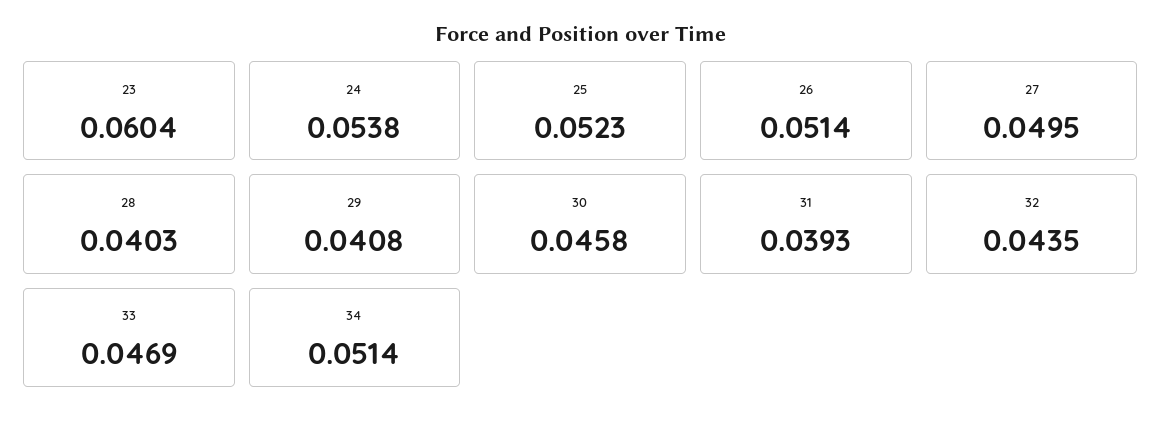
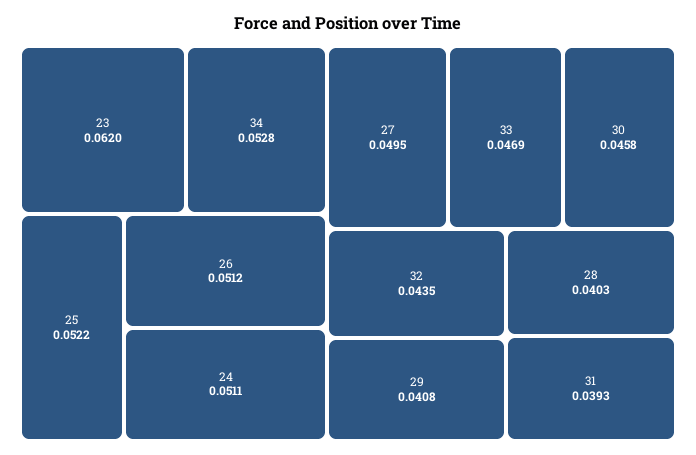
23: 0.0604 -> 0.062
24: 0.0538 -> 0.0511
25: 0.0523 -> 0.0522
26: 0.0514 -> 0.0512
34: 0.0514 -> 0.0528

